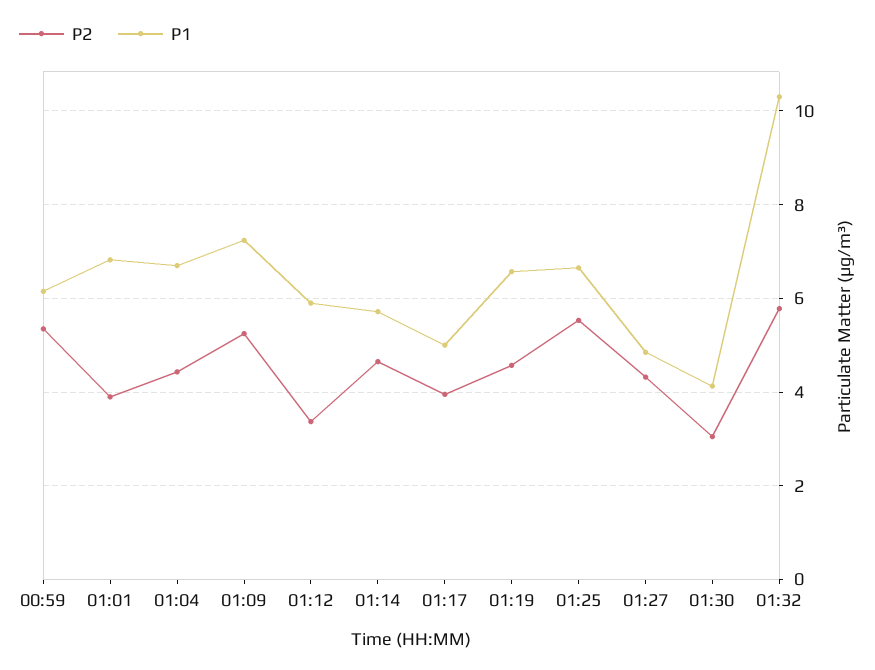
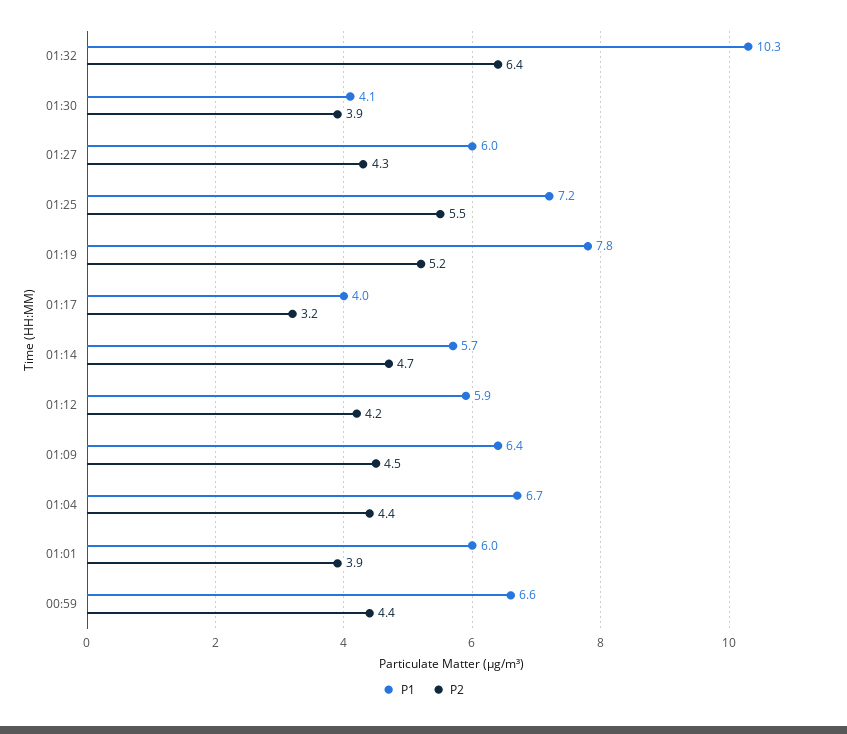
P2, 00:59: 5.4 -> 4.4
P1, 00:59: 6.2 -> 6.6
P1, 01:01: 6.8 -> 6
P2, 01:09: 5.2 -> 4.5
P1, 01:09: 7.2 -> 6.4
P2, 01:12: 3.4 -> 4.2
P2, 01:17: 4 -> 3.2
P1, 01:17: 5 -> 4
P2, 01:19: 4.6 -> 5.2
P1, 01:19: 6.6 -> 7.8
P1, 01:25: 6.6 -> 7.2
P1, 01:27: 4.8 -> 6
P2, 01:30: 3 -> 3.9
P2, 01:32: 5.8 -> 6.4

